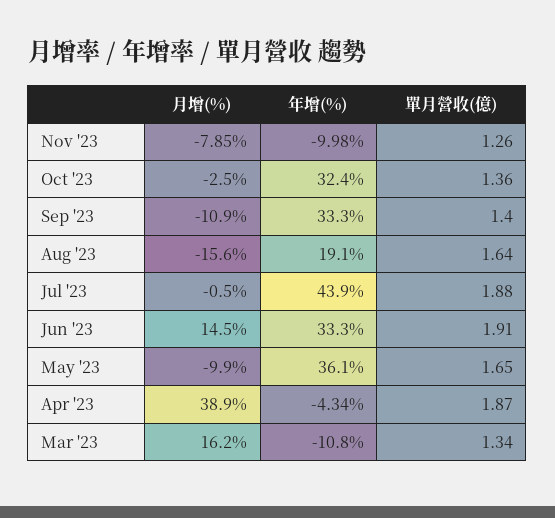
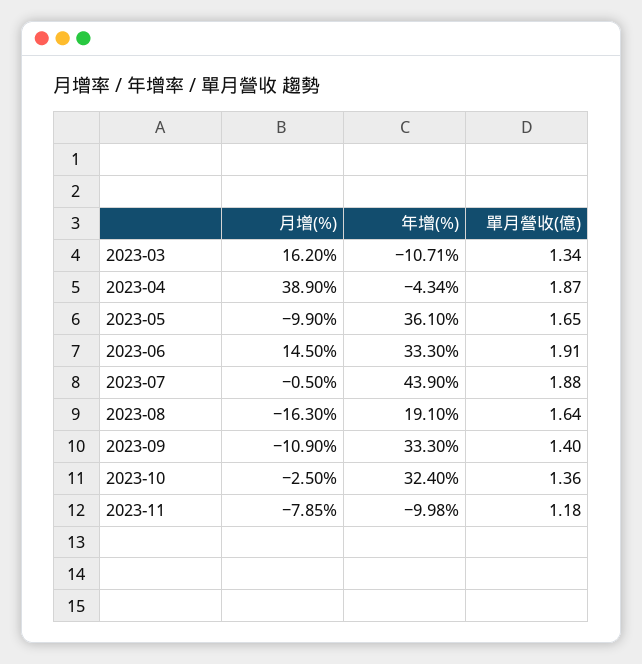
單月營收(億), Nov '23: 1.26 -> 1.18
月增(%), Aug '23: -15.6 -> -16.3
年增(%), Mar '23: -10.8 -> -10.71

